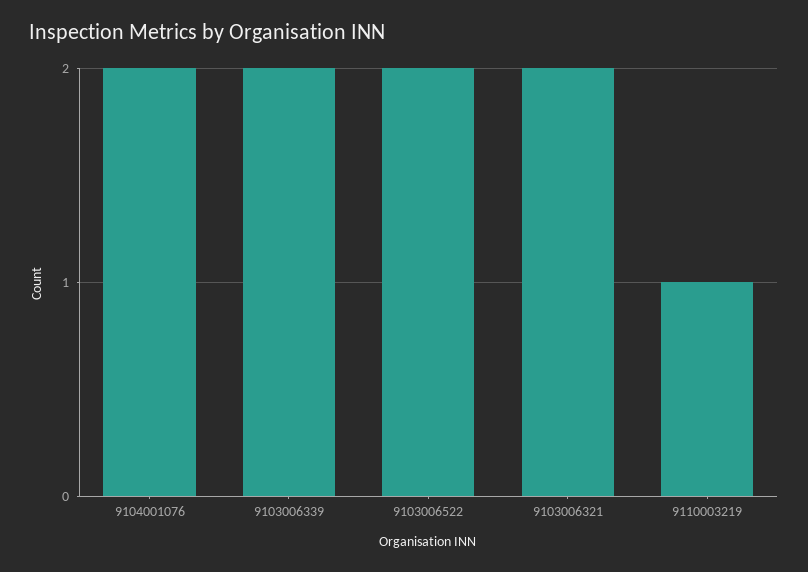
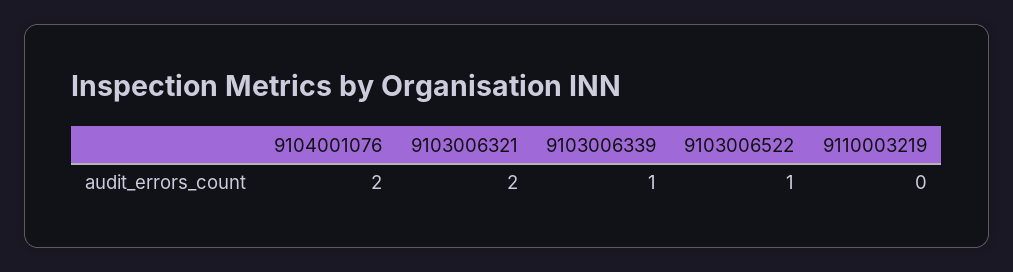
9103006339: 2 -> 1
9103006522: 2 -> 1
9110003219: 1 -> 0

